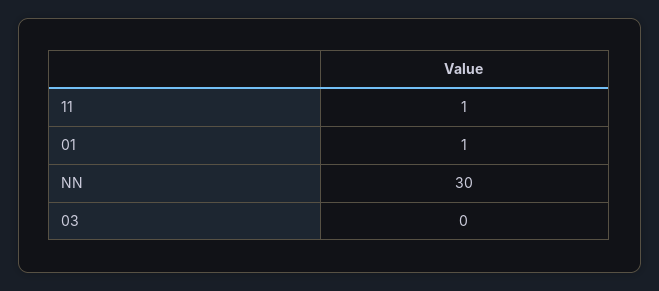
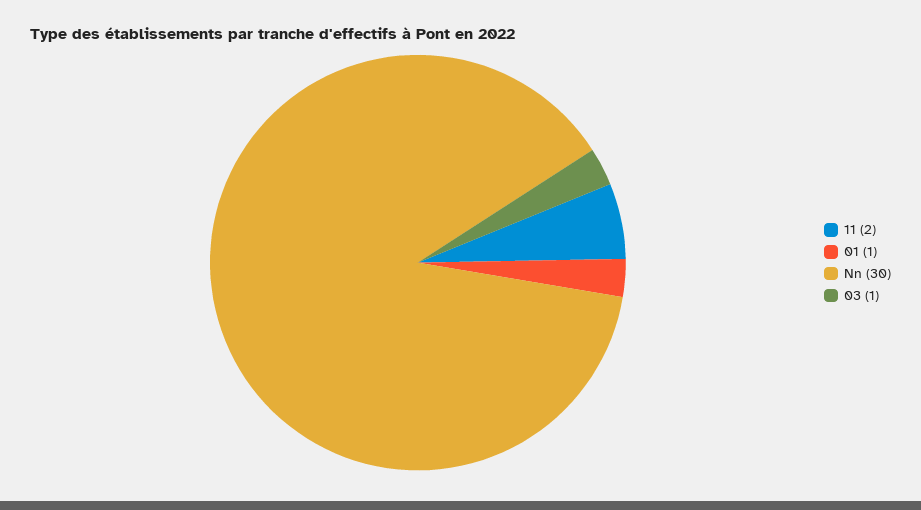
11: 1 -> 2
03: 0 -> 1

